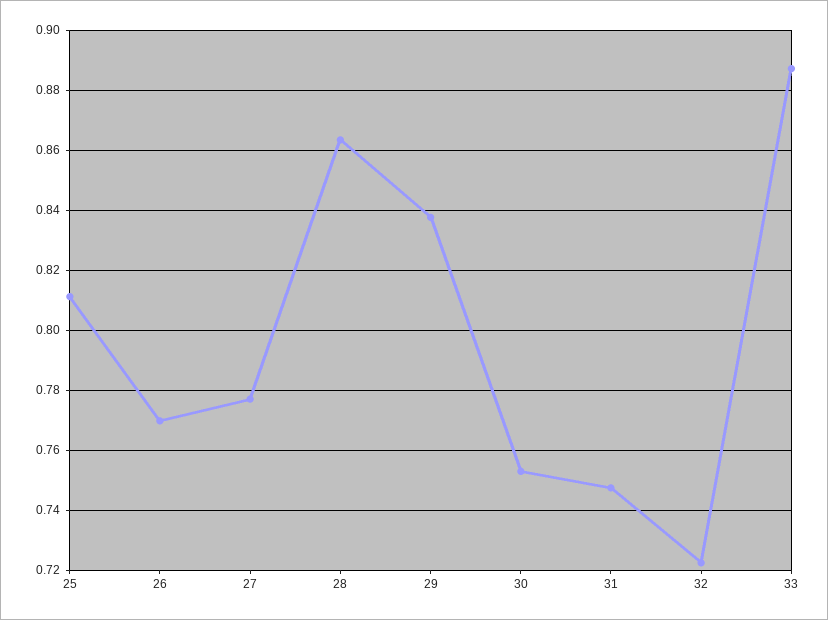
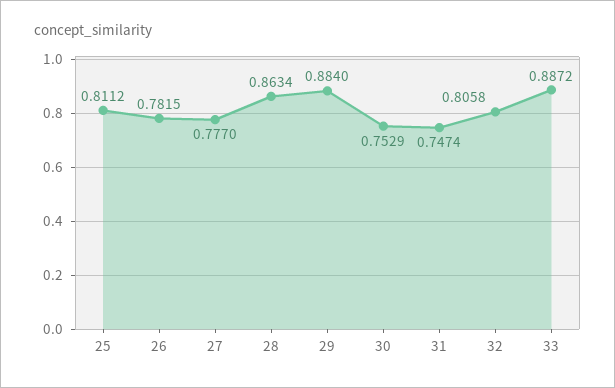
26: 0.77 -> 0.7815
29: 0.8375 -> 0.884
32: 0.7225 -> 0.8058

